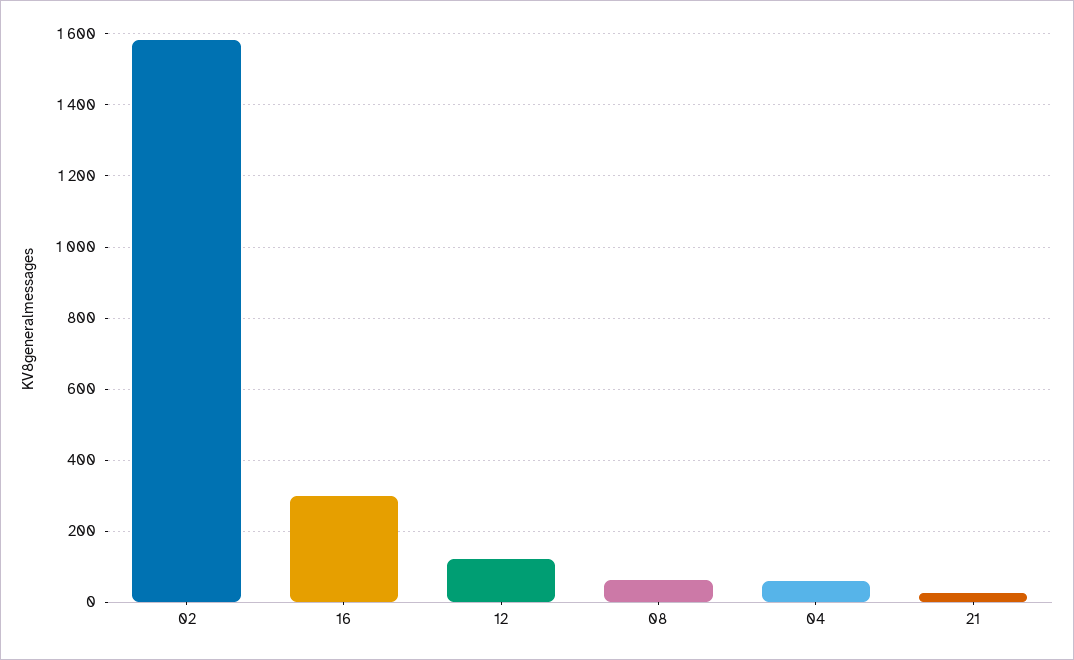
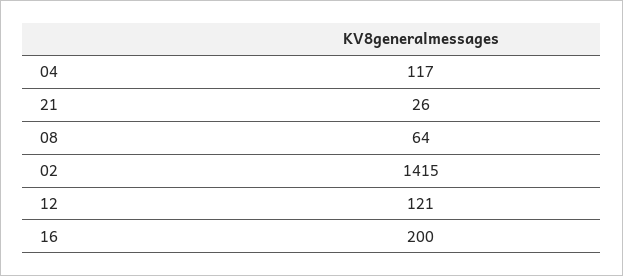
02: 1580 -> 1415
16: 300 -> 200
04: 60 -> 117

